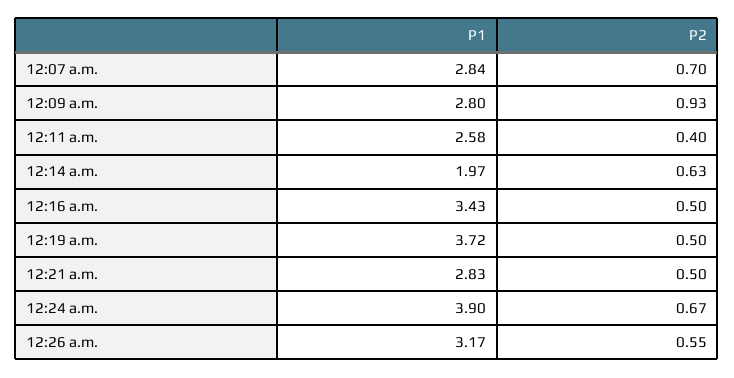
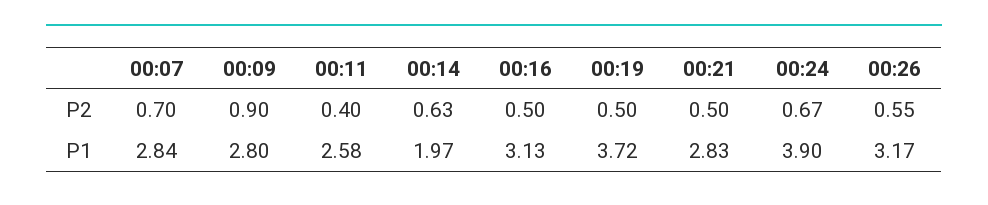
P2, 12:09 a.m.: 0.93 -> 0.9
P1, 12:16 a.m.: 3.43 -> 3.13

